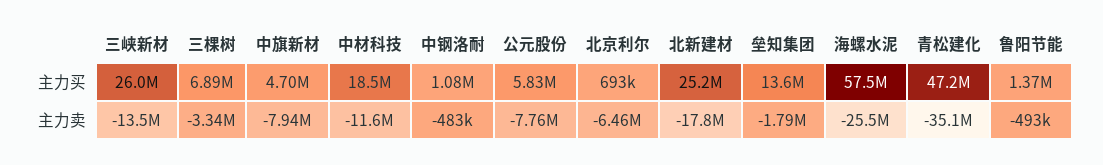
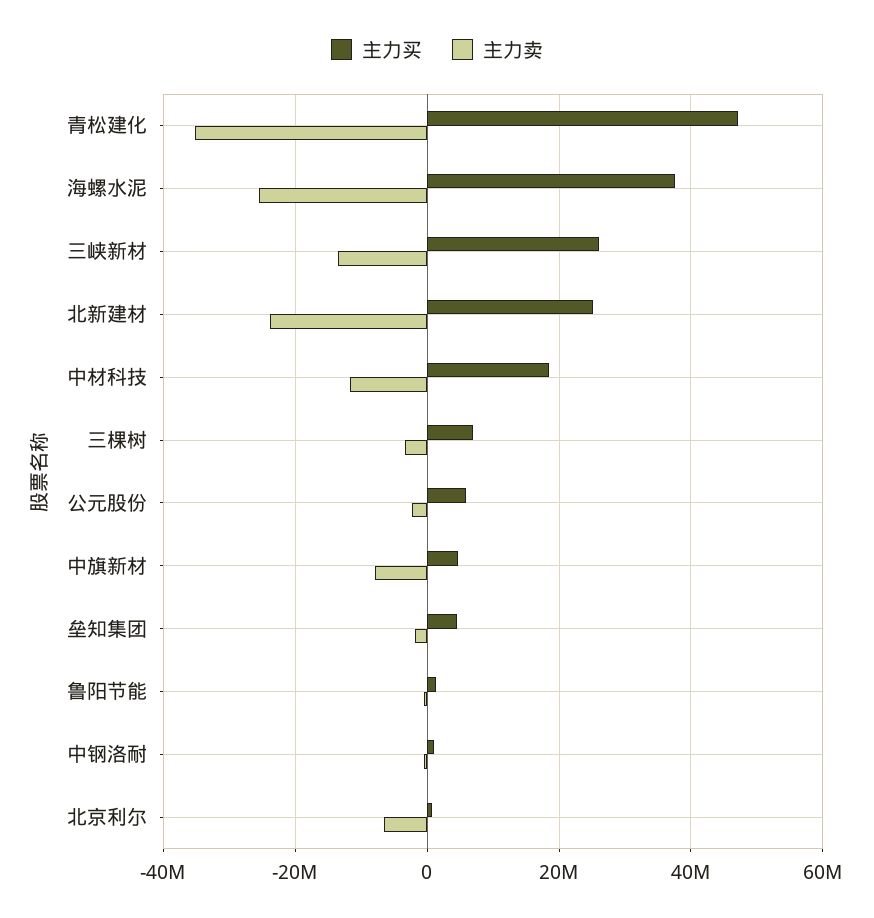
主力买, 垒知集团: 13600000 -> 4000000
主力买, 海螺水泥: 57500000 -> 38000000
主力卖, 公元股份: -7760000 -> -2000000
主力卖, 北新建材: -17800000 -> -24000000

